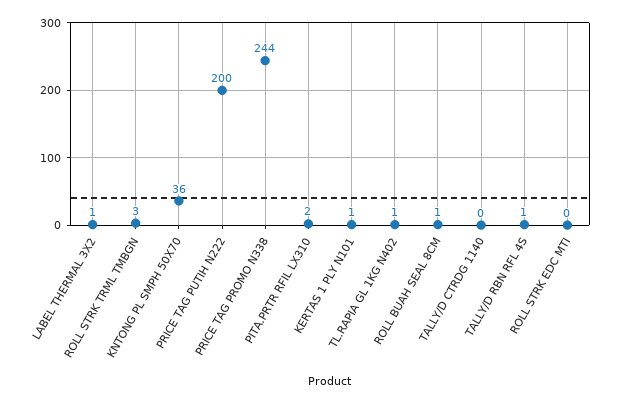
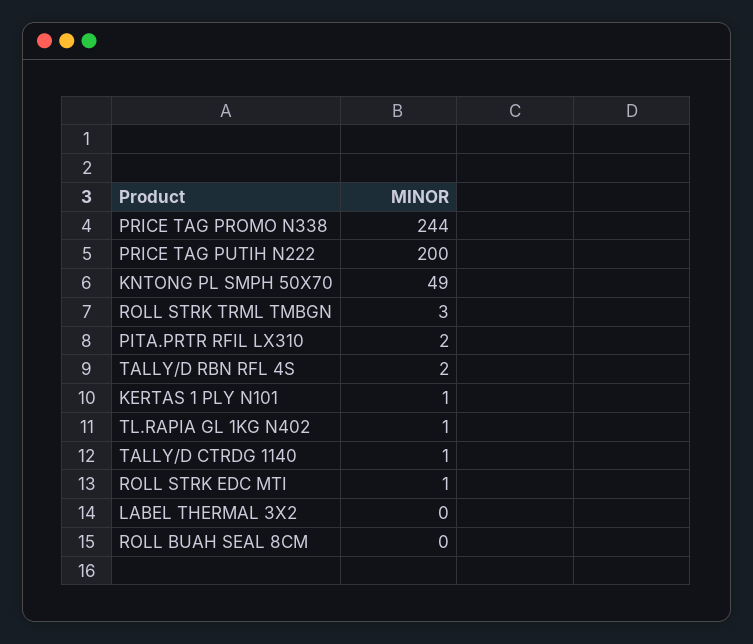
LABEL THERMAL 3X2: 1 -> 0
KNTONG PL SMPH 50X70: 36 -> 49
ROLL BUAH SEAL 8CM: 1 -> 0
TALLY/D CTRDG 1140: 0 -> 1
TALLY/D RBN RFL 4S: 1 -> 2
ROLL STRK EDC MTI: 0 -> 1

